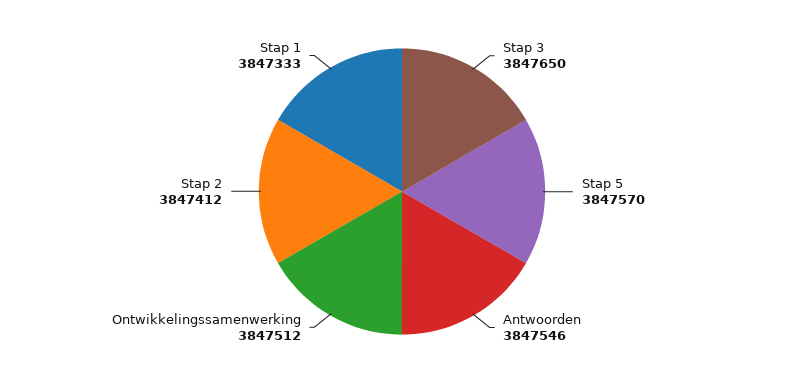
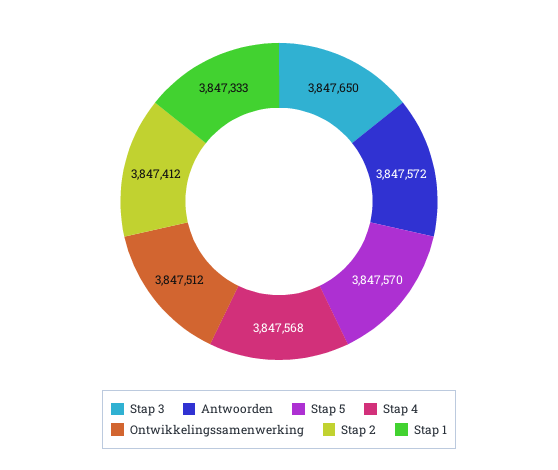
Antwoorden: 3847546 -> 3847572
Stap 4: none -> 3847568

